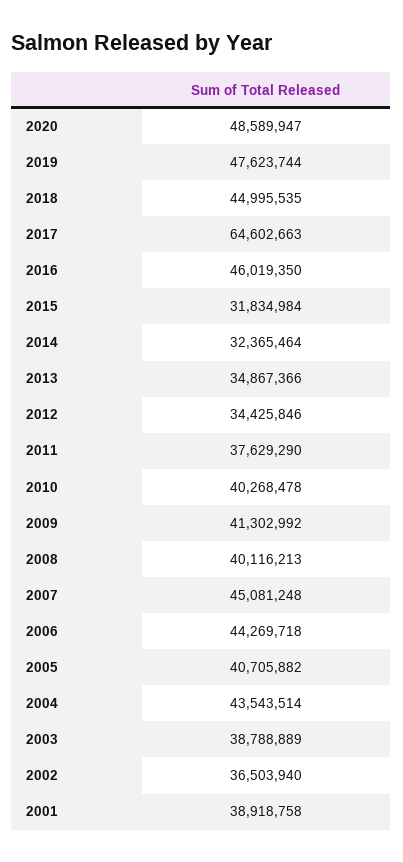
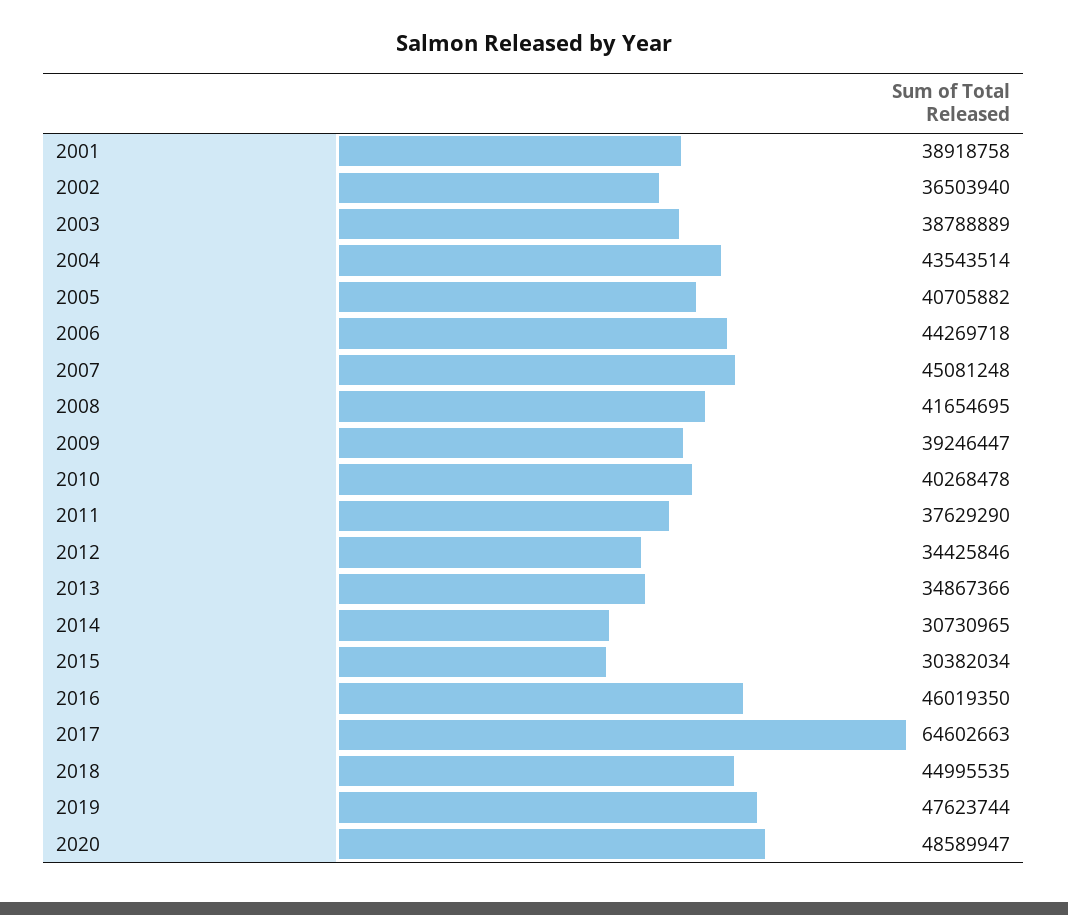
2015: 31834984 -> 30382034
2014: 32365464 -> 30730965
2009: 41302992 -> 39246447
2008: 40116213 -> 41654695

